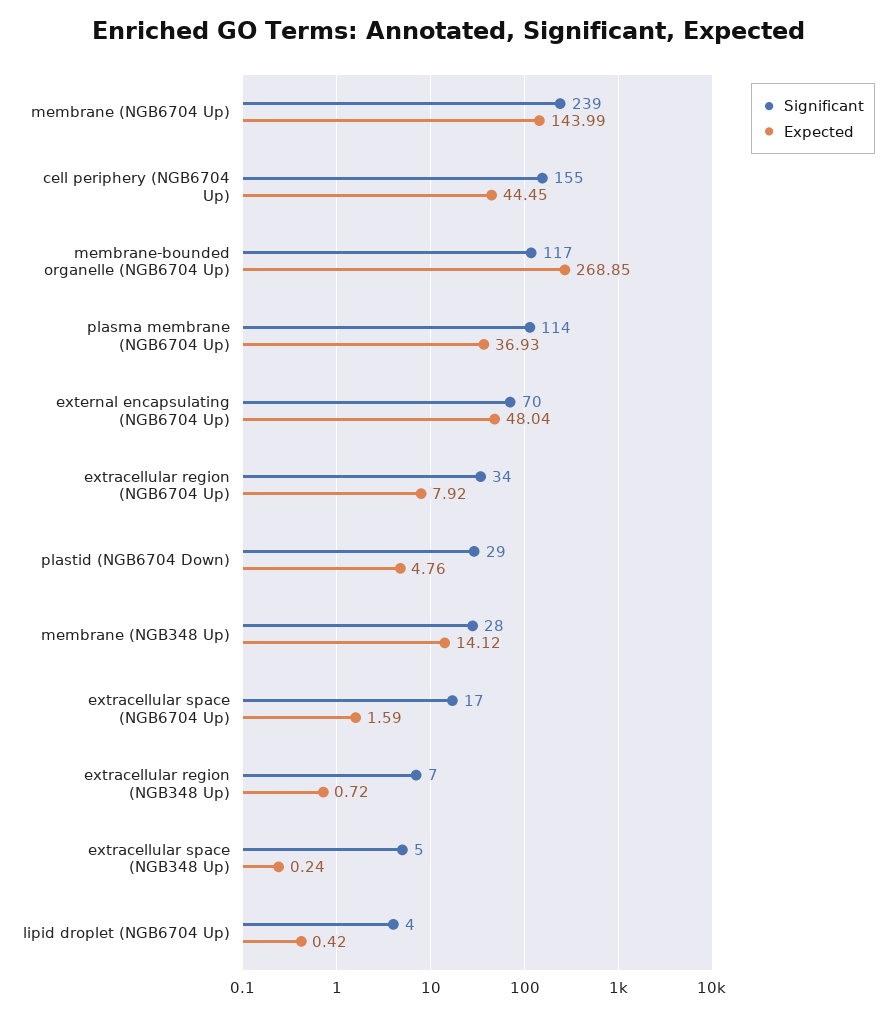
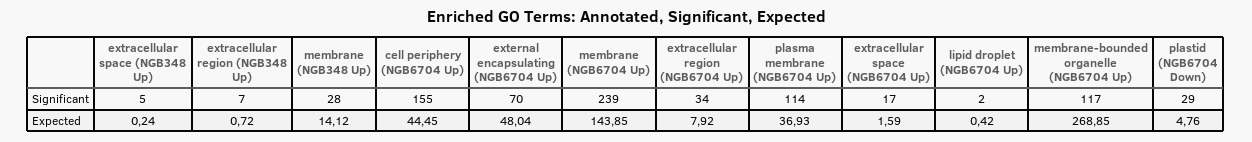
Expected, membrane (NGB6704 Up): 143.99 -> 143.85
Significant, lipid droplet (NGB6704 Up): 4 -> 2

